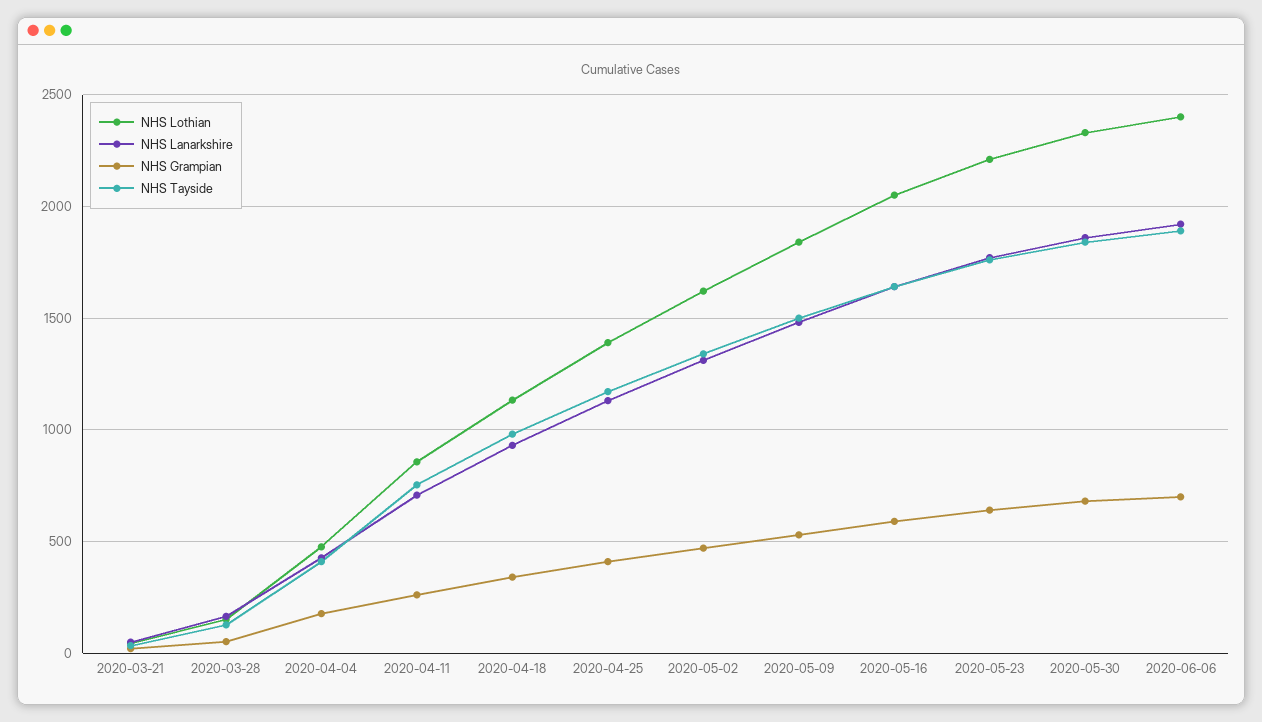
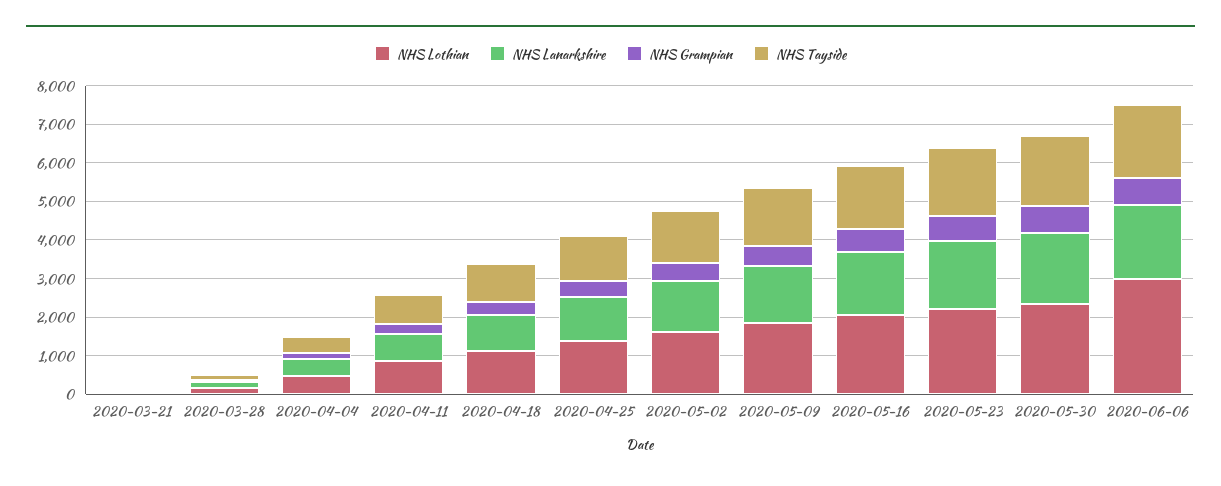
NHS Lothian, 2020-06-06: 2400 -> 3000

